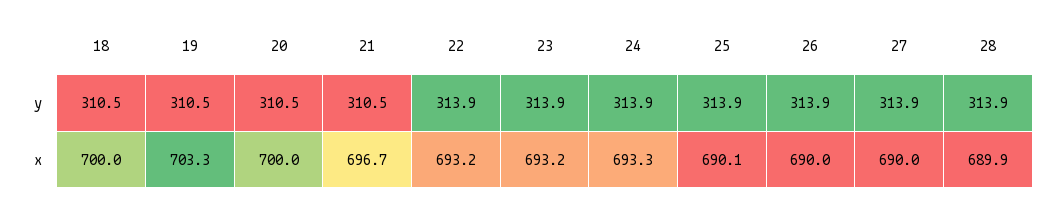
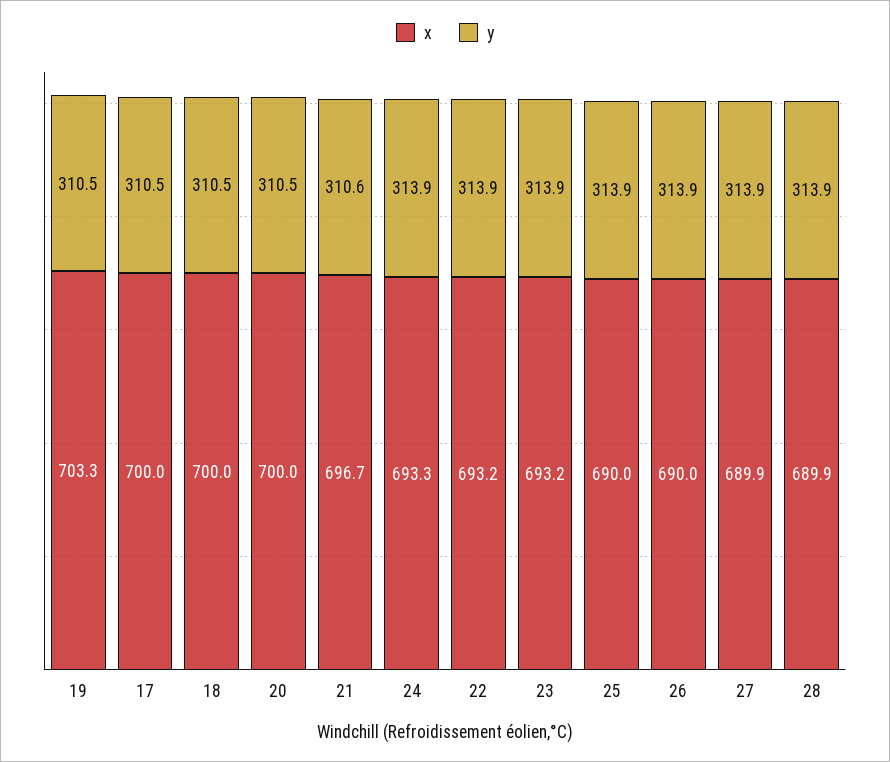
y, 21: 310.5 -> 310.6
x, 25: 690.1 -> 690
x, 27: 690 -> 689.9
x, 17: none -> 700
y, 17: none -> 310.5

